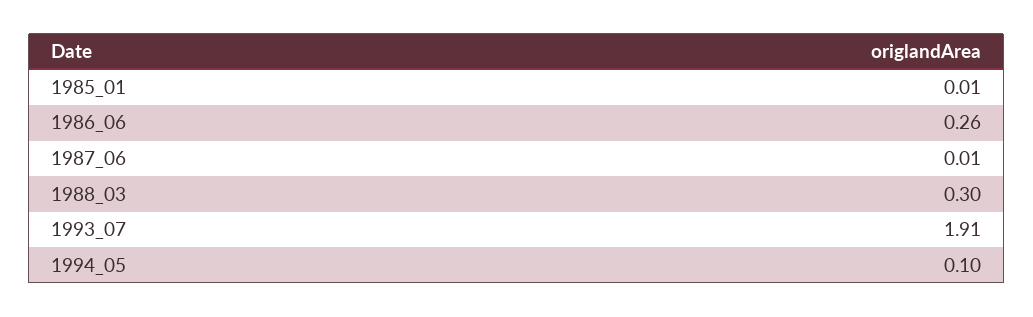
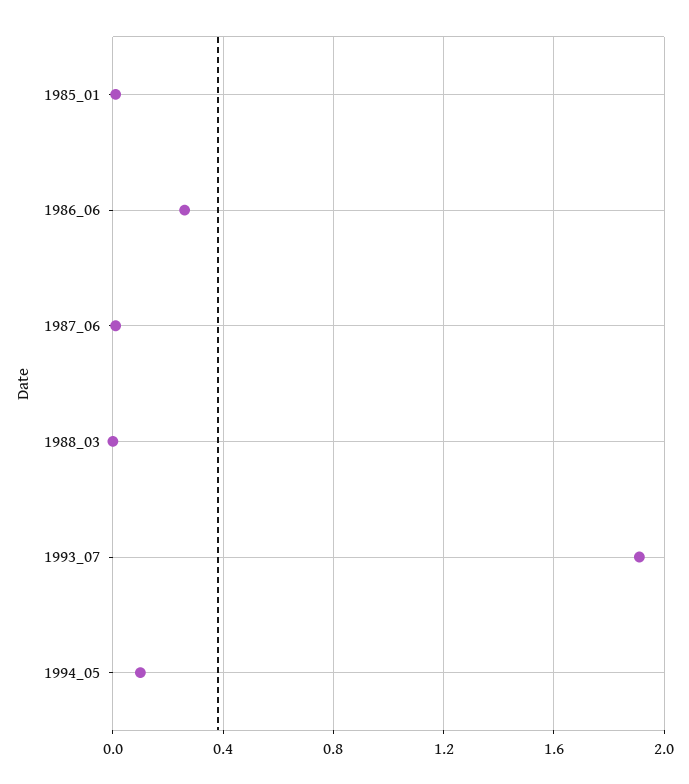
1988_03: 0.3 -> 0

